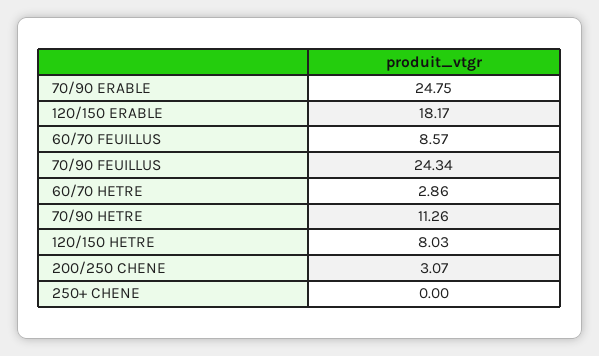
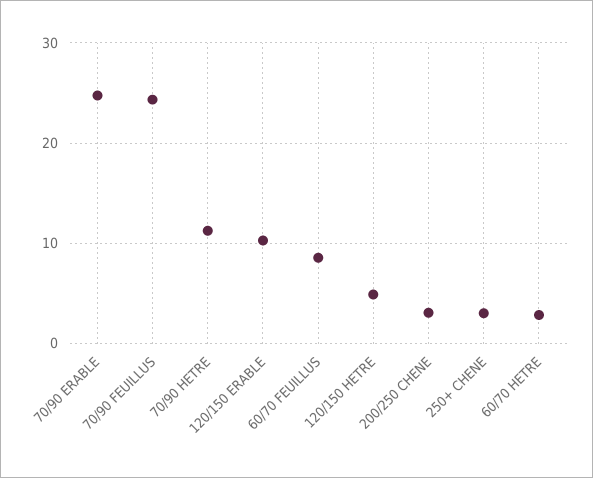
120/150 ERABLE: 18.17 -> 10
120/150 HETRE: 8.03 -> 5
250+ CHENE: 0 -> 3

